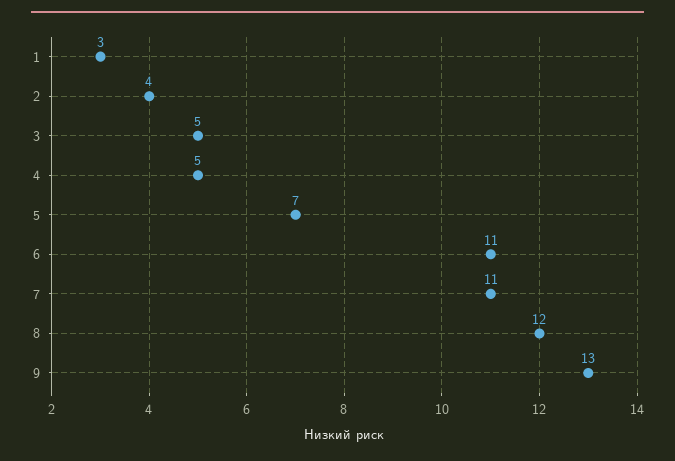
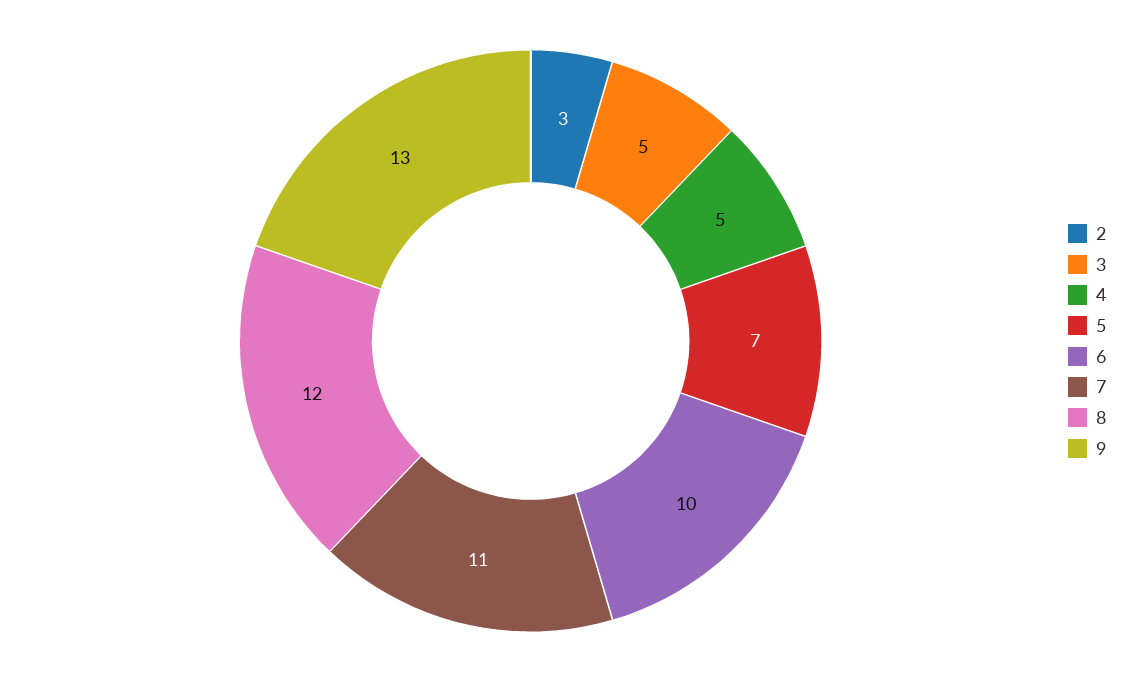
1: 3 -> none
2: 4 -> 3
6: 11 -> 10

